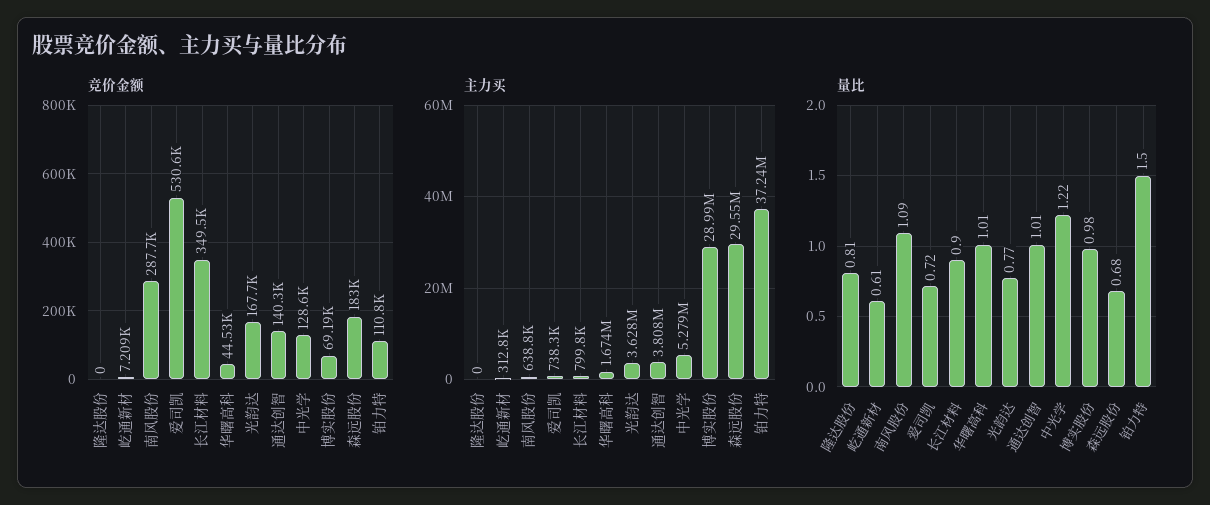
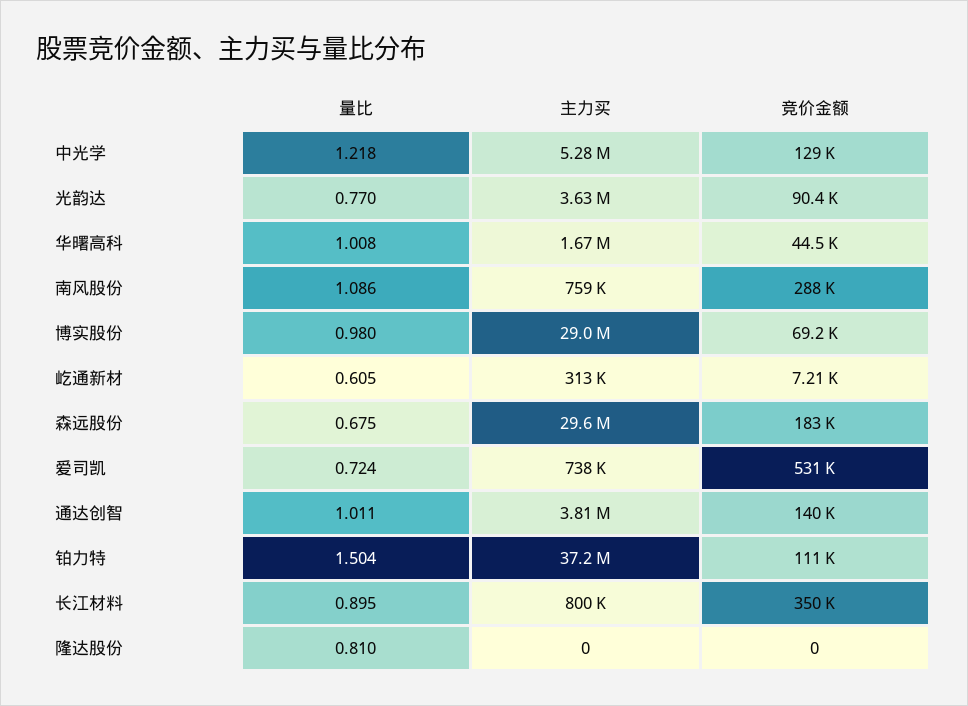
竞价金额, 光韵达: 167700 -> 90400
主力买, 南风股份: 638800 -> 759000

